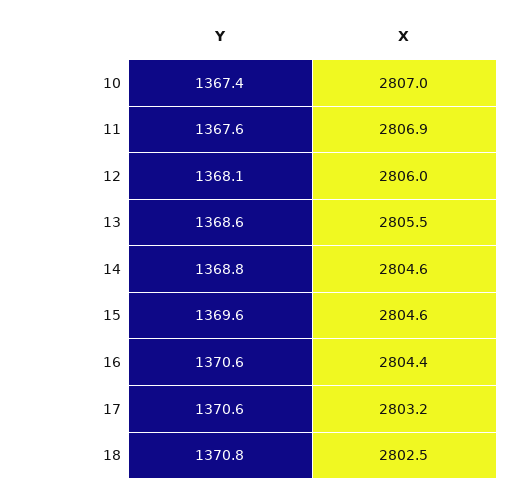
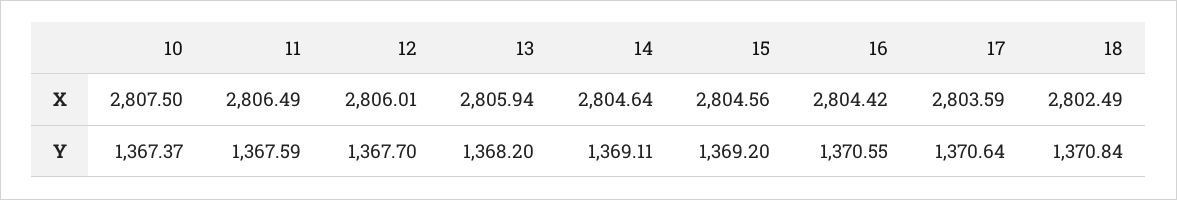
X, 10: 2807 -> 2807.5
X, 11: 2806.9 -> 2806.49
Y, 12: 1368.1 -> 1367.7
Y, 13: 1368.6 -> 1368.2
X, 13: 2805.5 -> 2805.94
Y, 14: 1368.8 -> 1369.11
Y, 15: 1369.6 -> 1369.2
X, 17: 2803.2 -> 2803.59

